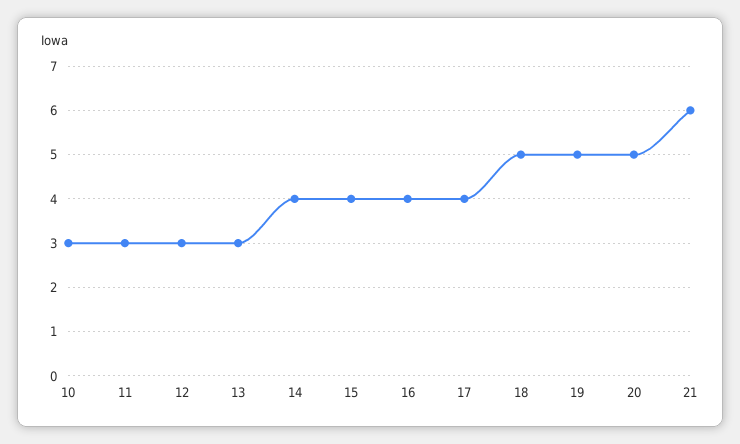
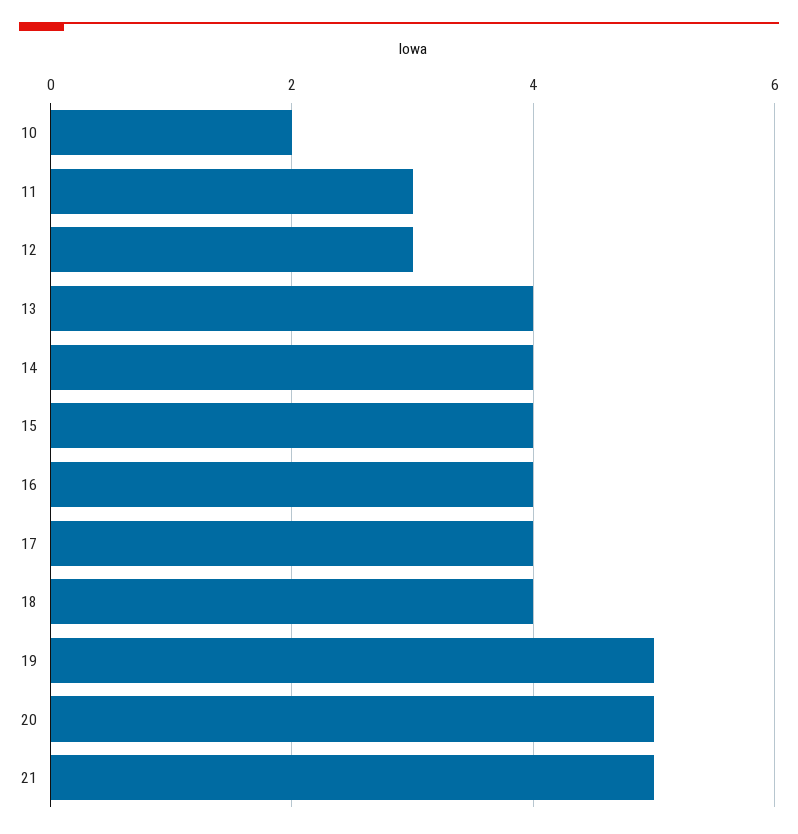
10: 3 -> 2
13: 3 -> 4
18: 5 -> 4
21: 6 -> 5

